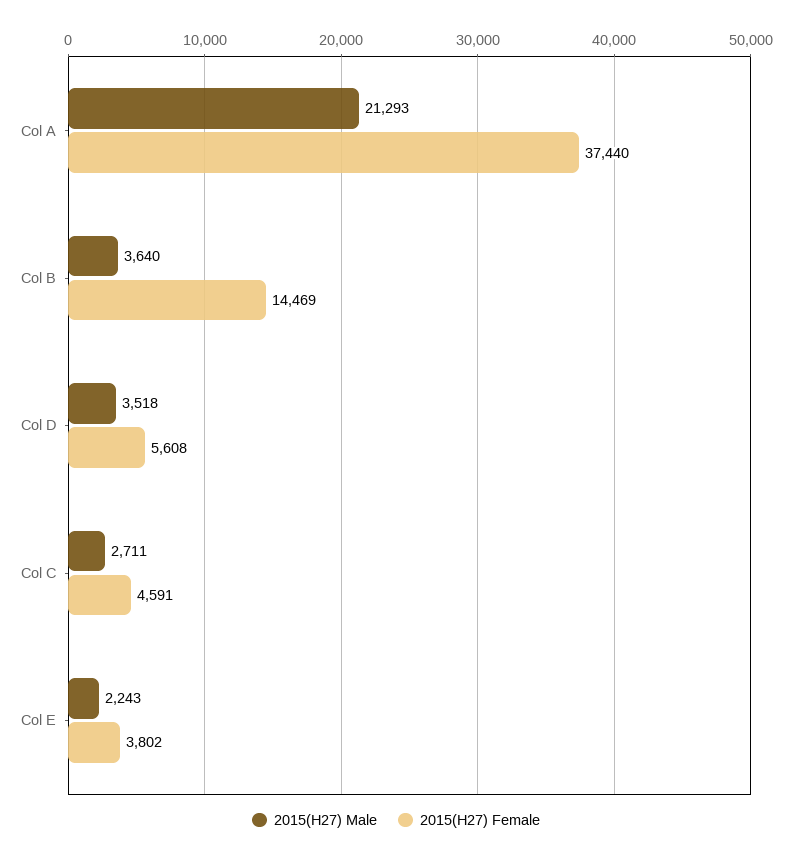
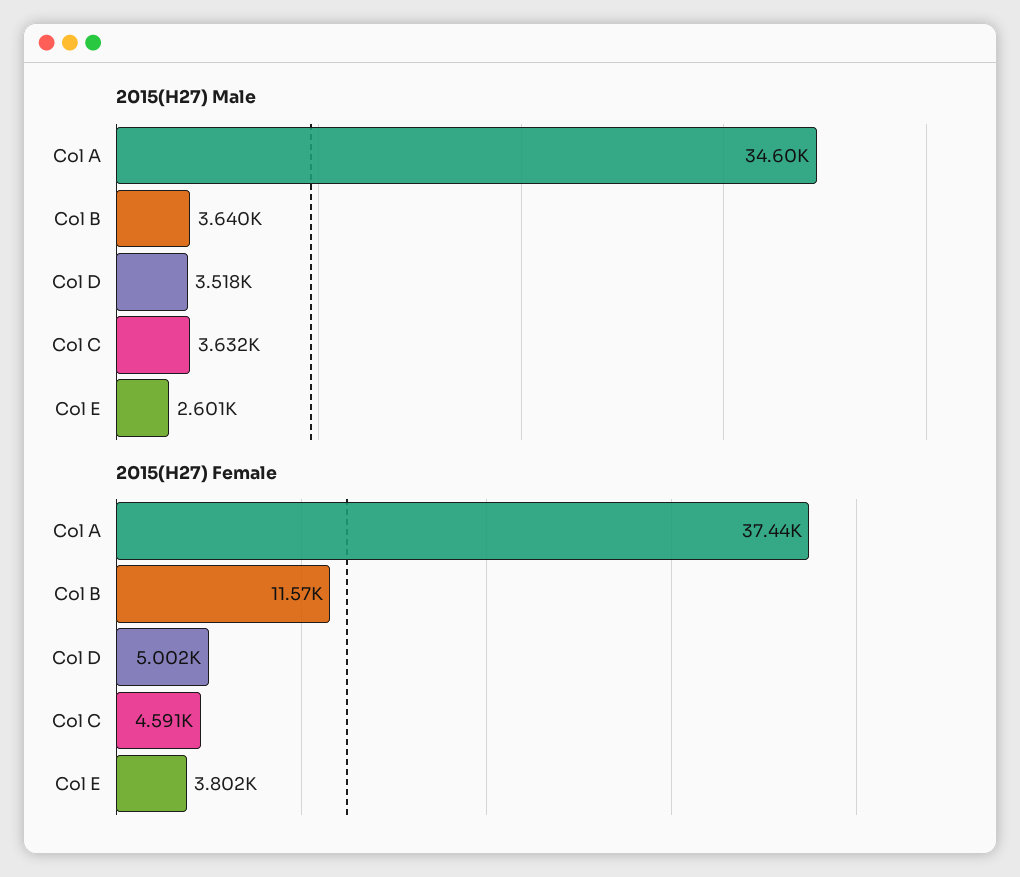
2015(H27) Male, Col A: 21293 -> 34600
2015(H27) Female, Col B: 14469 -> 11570
2015(H27) Female, Col D: 5608 -> 5002
2015(H27) Male, Col C: 2711 -> 3632
2015(H27) Male, Col E: 2243 -> 2601

